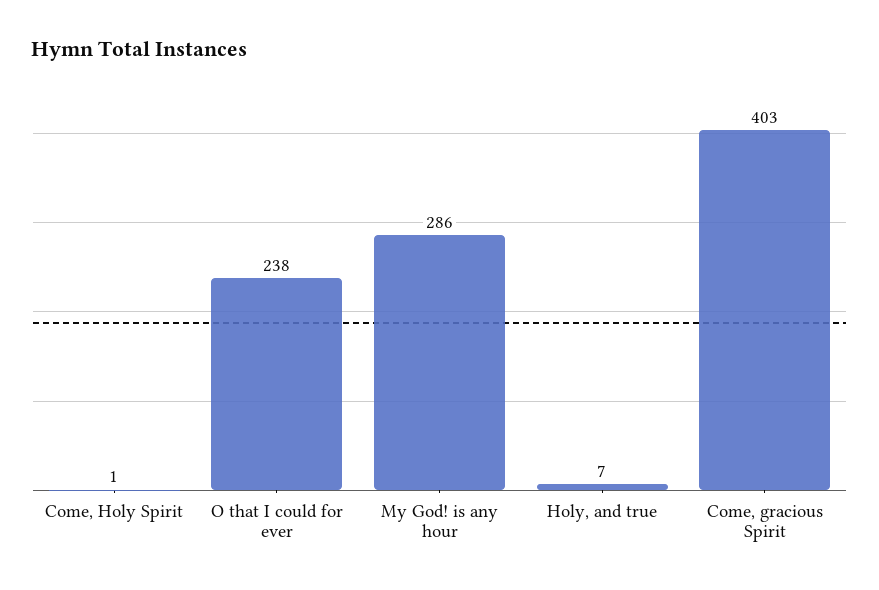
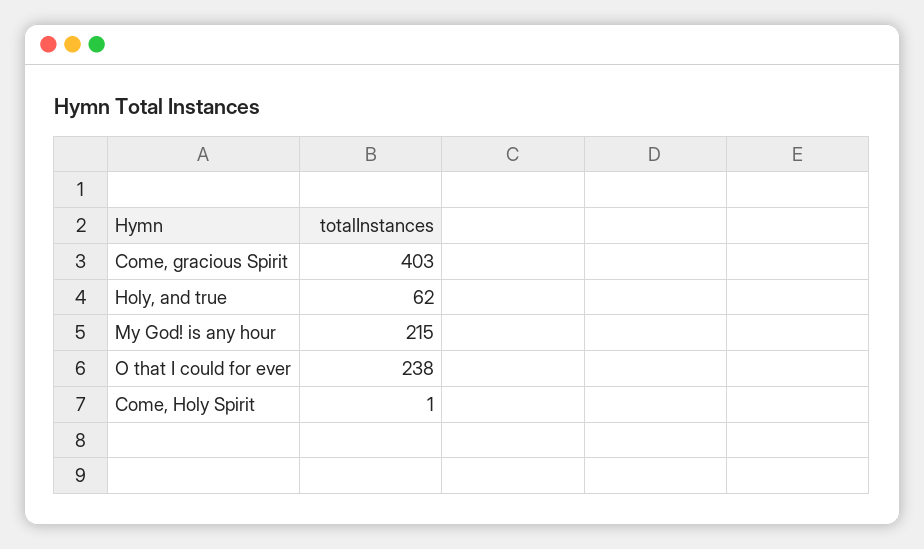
My God! is any hour: 286 -> 215
Holy, and true: 7 -> 62

